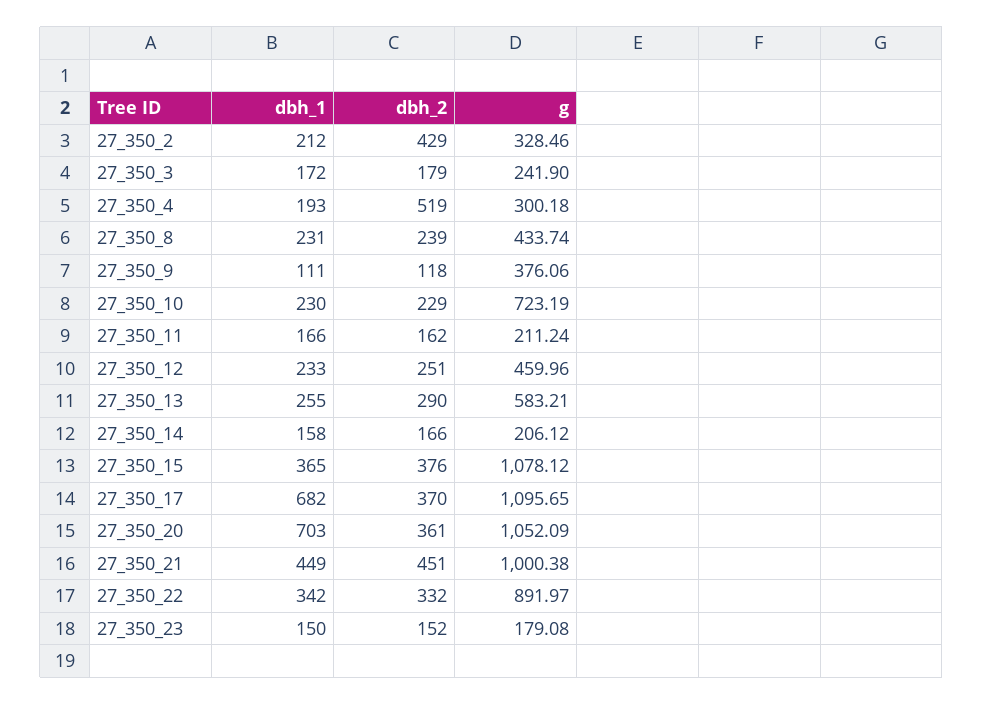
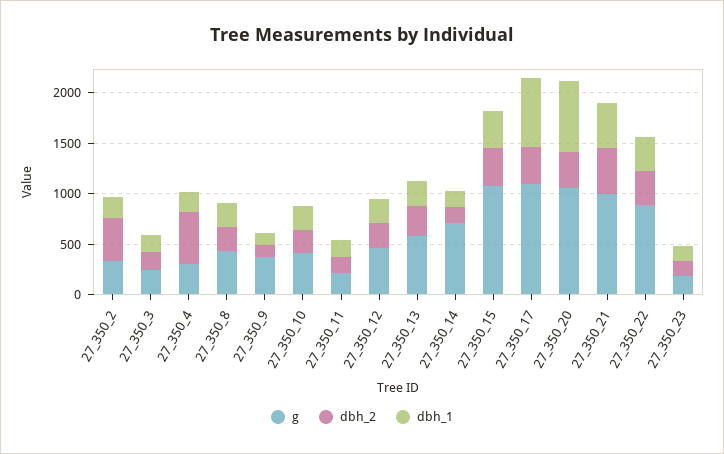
g, 27_350_10: 723.19 -> 400
g, 27_350_14: 206.12 -> 700

